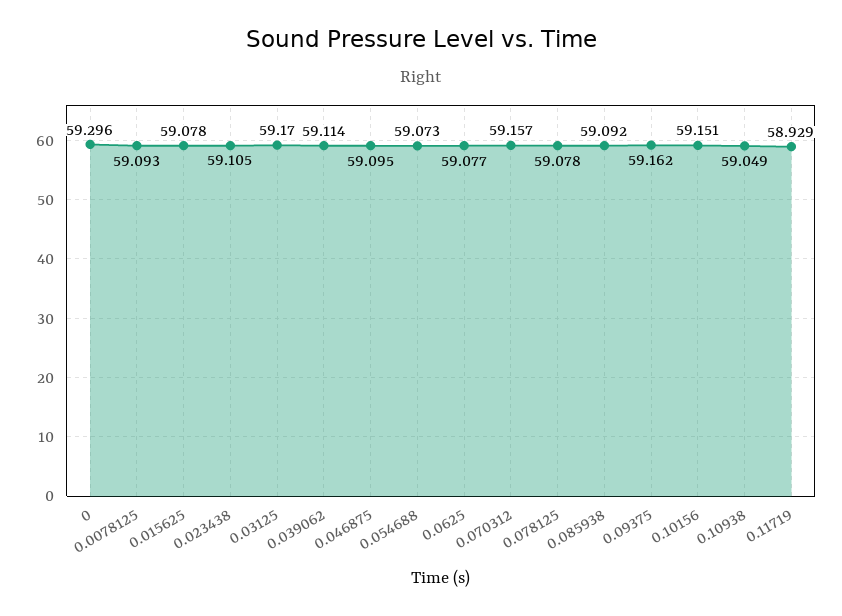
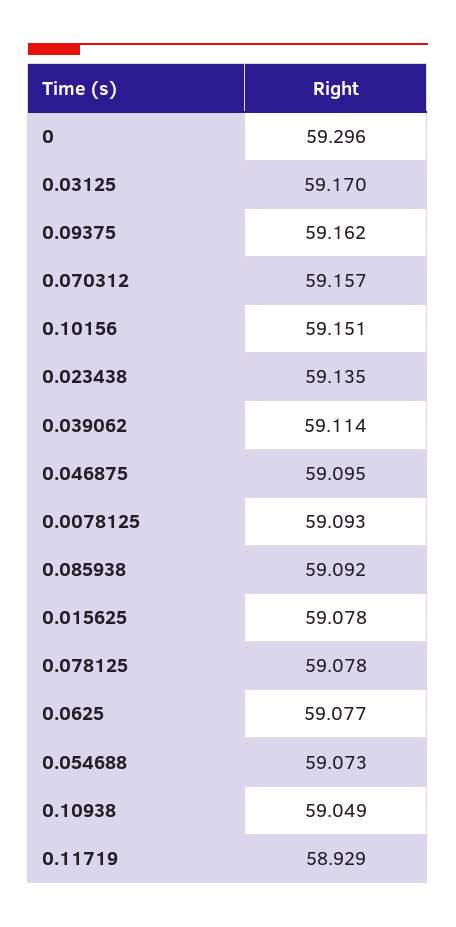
0.023438: 59.105 -> 59.135

